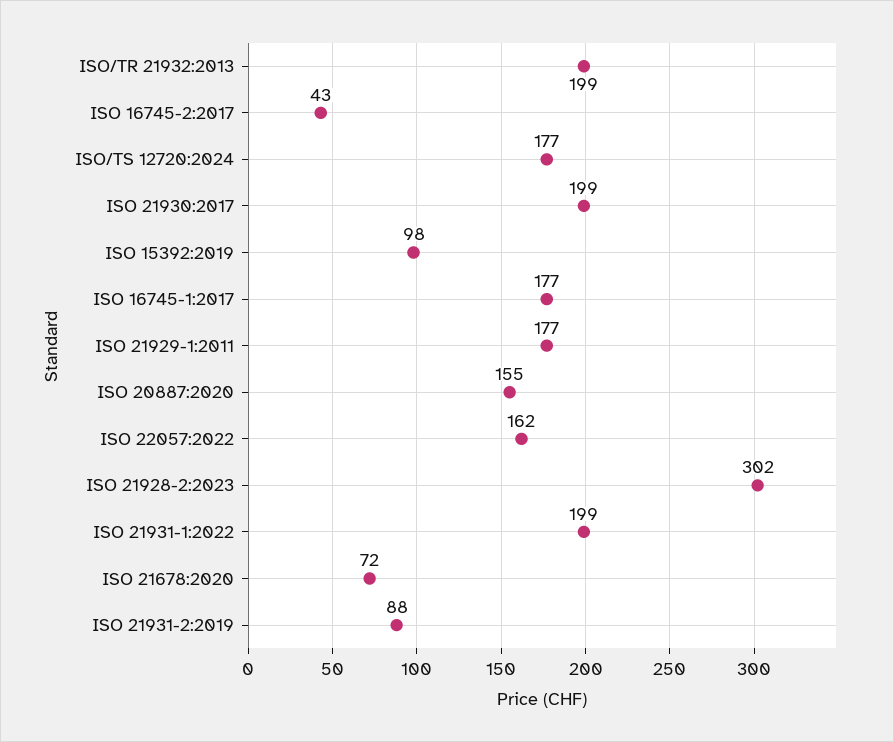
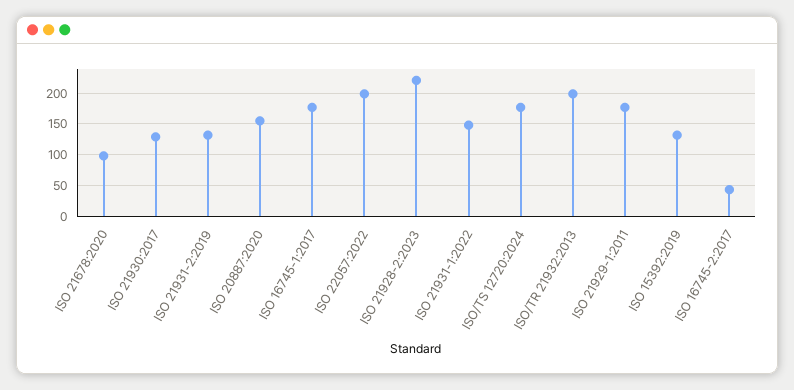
ISO 21930:2017: 199 -> 130
ISO 15392:2019: 98 -> 130
ISO 22057:2022: 162 -> 200
ISO 21928-2:2023: 302 -> 220
ISO 21931-1:2022: 199 -> 150
ISO 21678:2020: 72 -> 100
ISO 21931-2:2019: 88 -> 130

